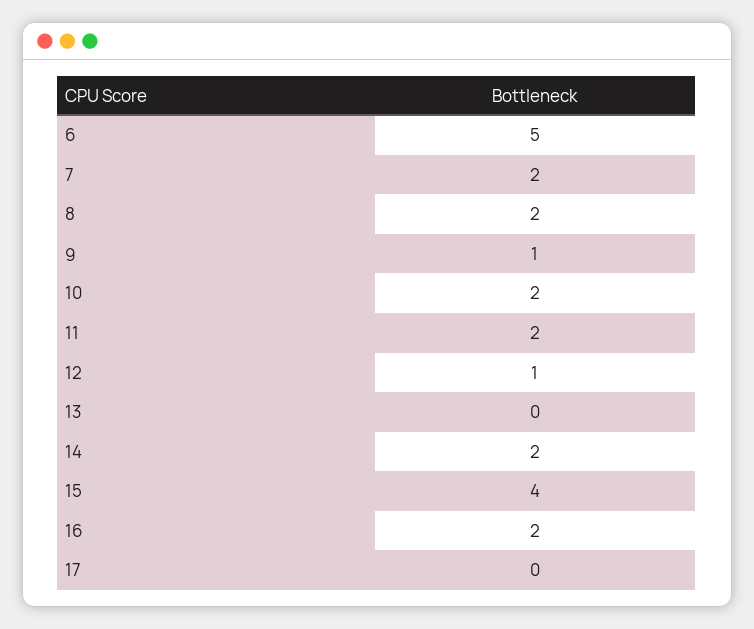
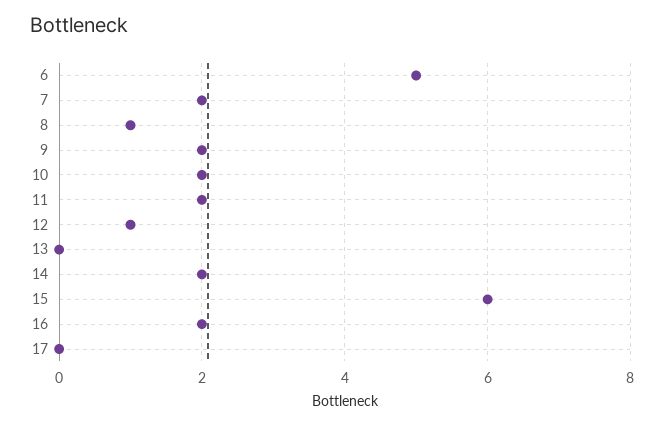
8: 2 -> 1
9: 1 -> 2
15: 4 -> 6

